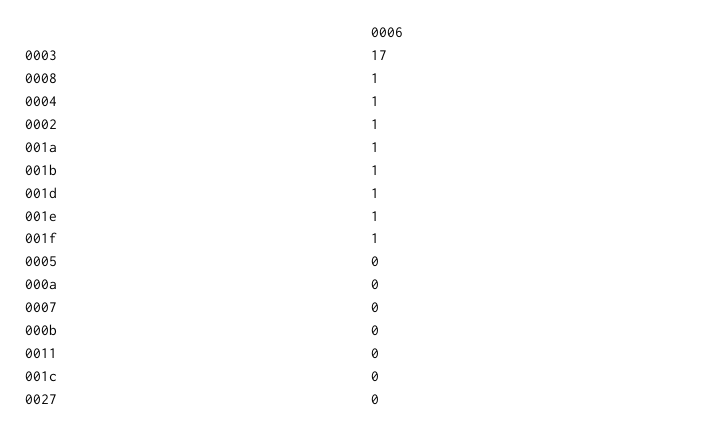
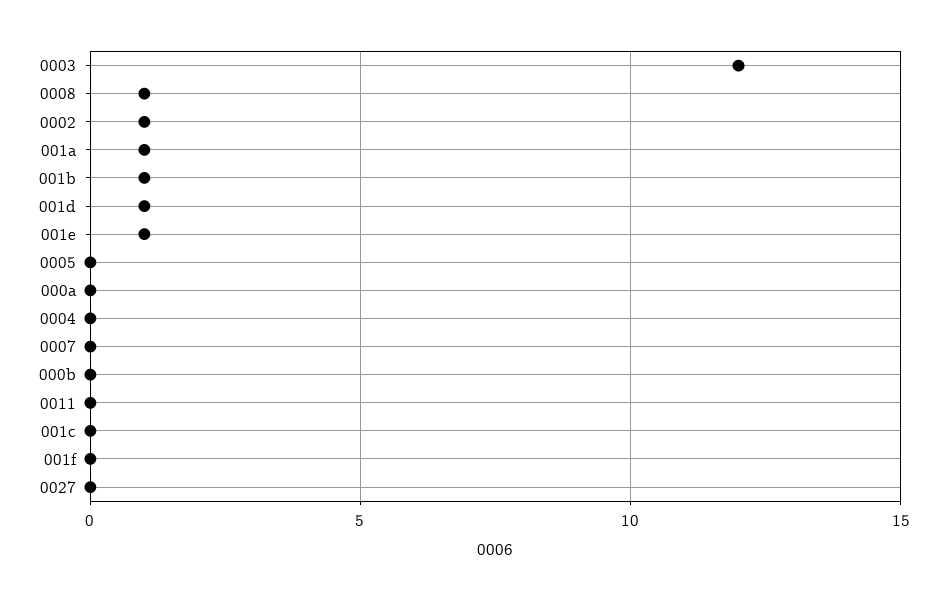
0003: 17 -> 12
0004: 1 -> 0
001f: 1 -> 0

